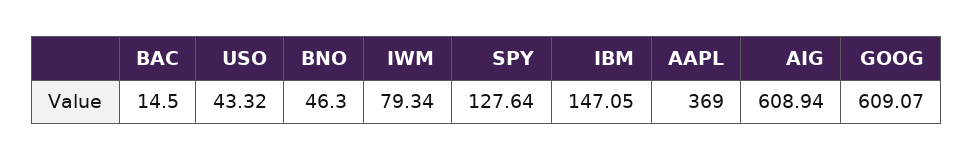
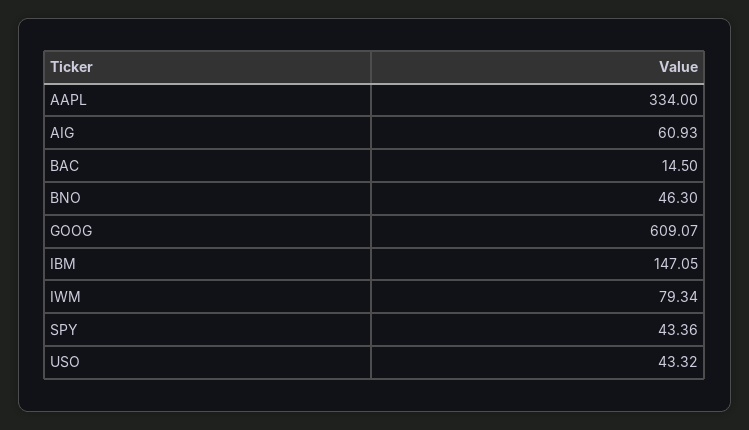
SPY: 127.64 -> 43.36
AAPL: 369 -> 334
AIG: 608.94 -> 60.93

